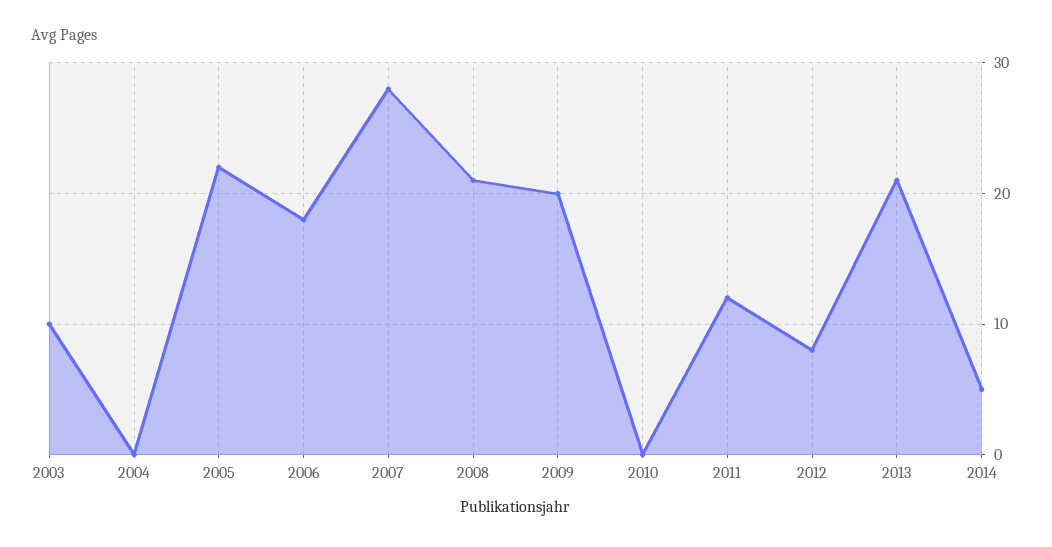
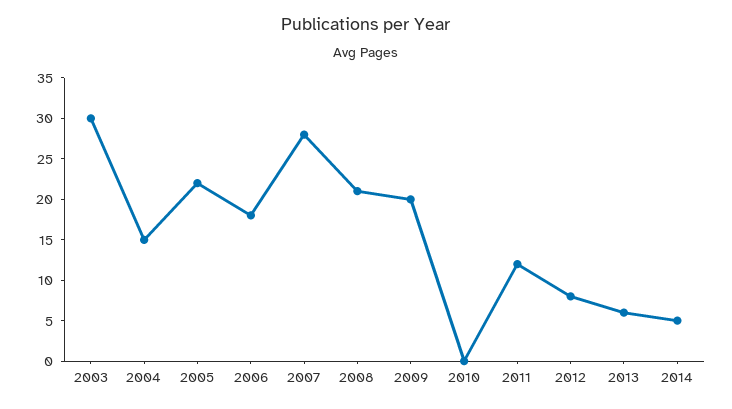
2003: 10 -> 30
2004: 0 -> 15
2013: 21 -> 6

